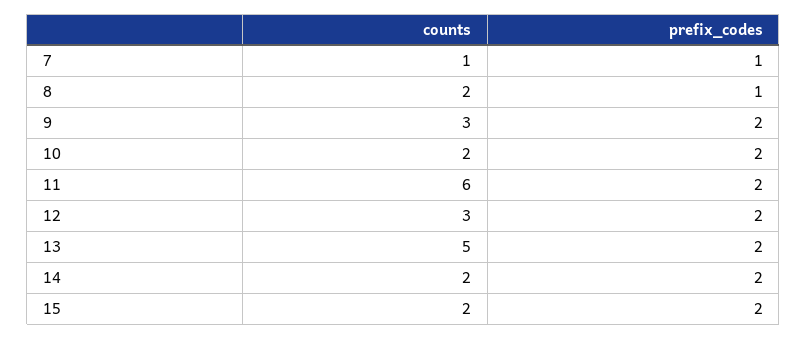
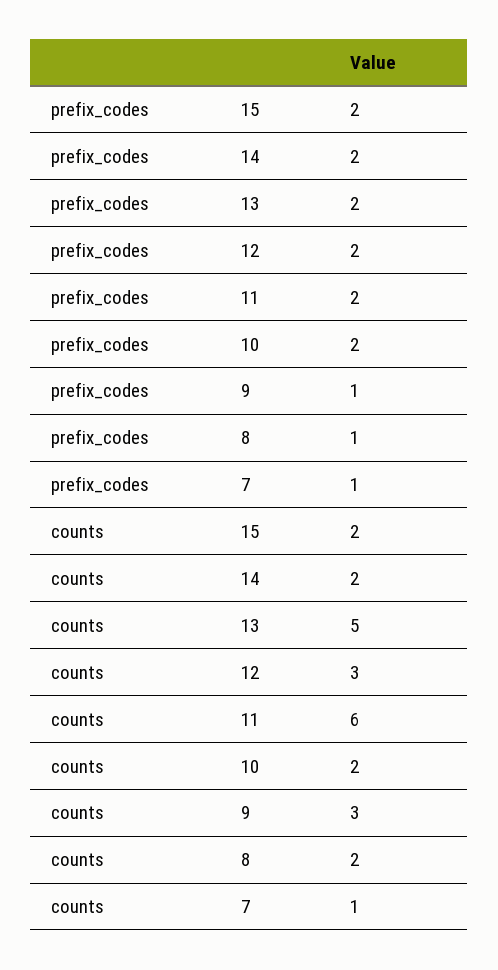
prefix_codes, 9: 2 -> 1

